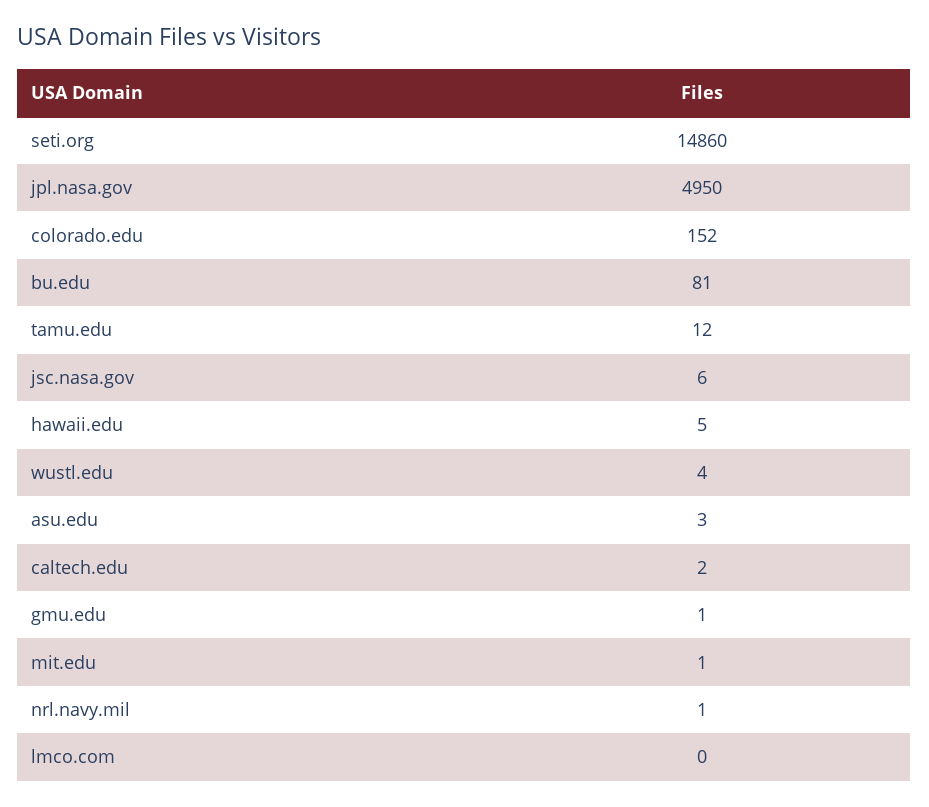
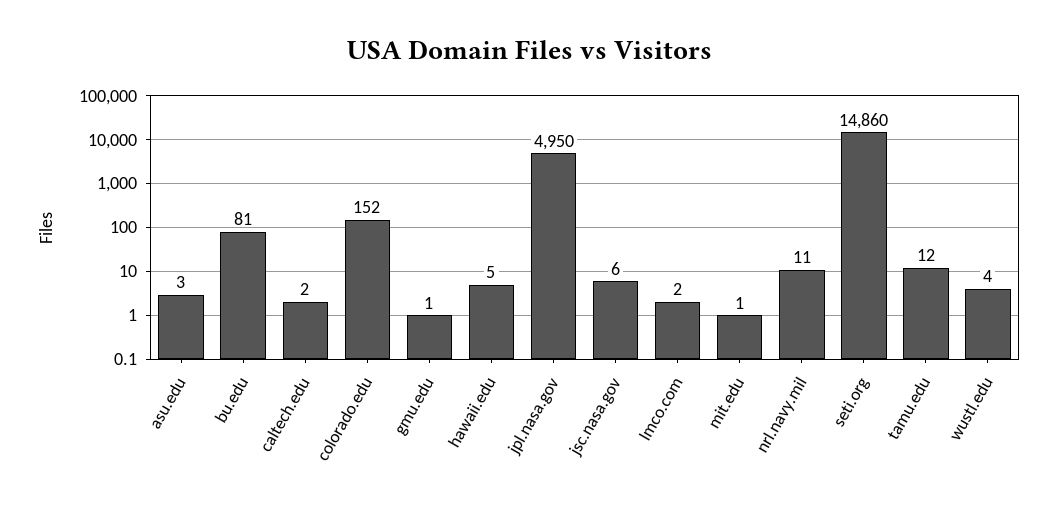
nrl.navy.mil: 1 -> 11
lmco.com: 0 -> 2

